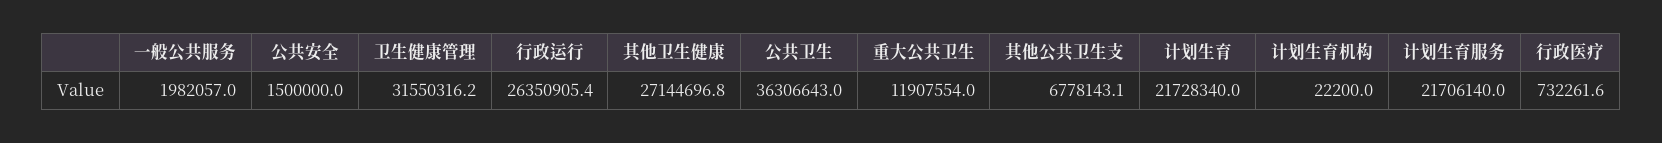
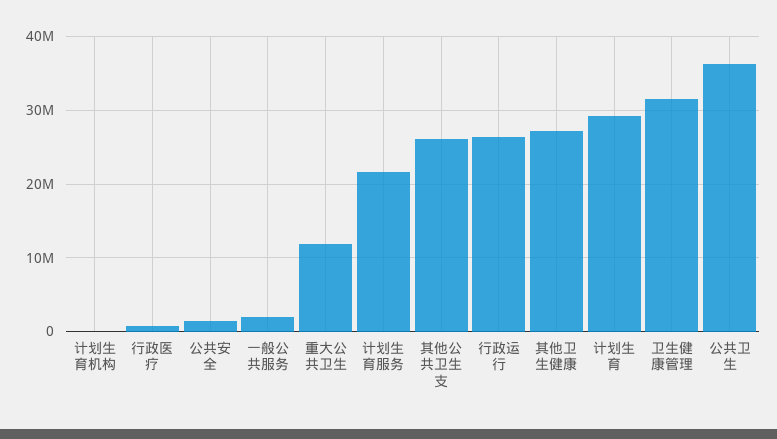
其他公共卫生支: 6778143.1 -> 26000000
计划生育: 21728340 -> 29000000

